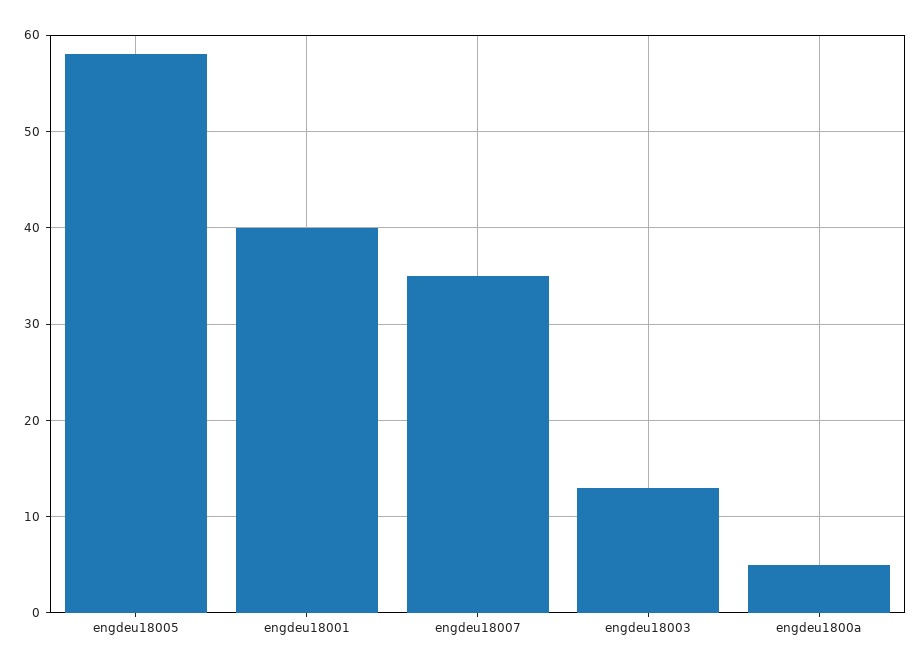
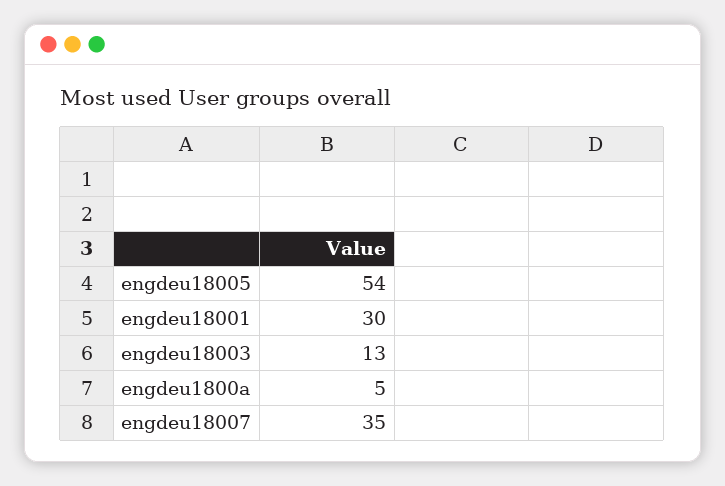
engdeu18005: 58 -> 54
engdeu18001: 40 -> 30

